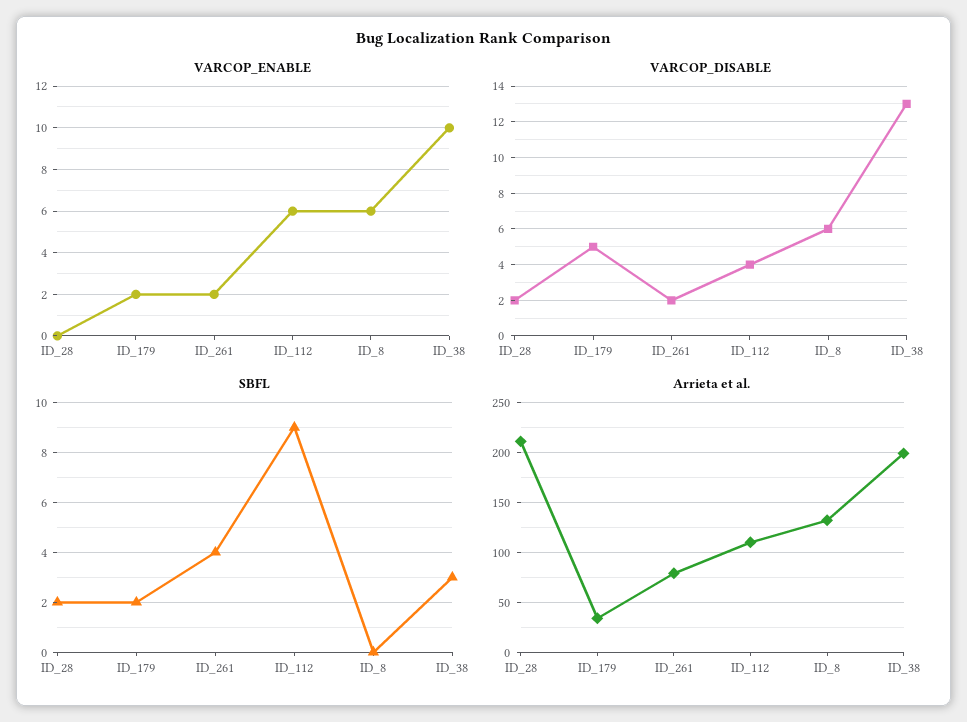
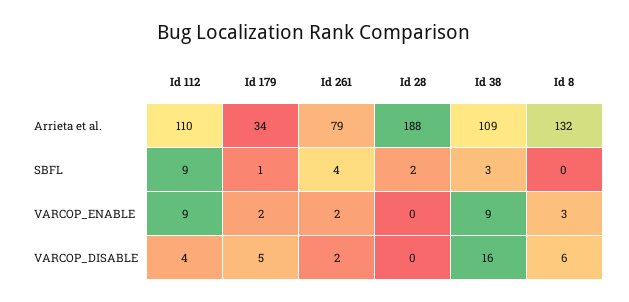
VARCOP_ENABLE, ID_112: 6 -> 9
VARCOP_ENABLE, ID_8: 6 -> 3
VARCOP_ENABLE, ID_38: 10 -> 9
VARCOP_DISABLE, ID_28: 2 -> 0
VARCOP_DISABLE, ID_38: 13 -> 16
SBFL, ID_179: 2 -> 1
Arrieta et al., ID_28: 210 -> 188
Arrieta et al., ID_38: 200 -> 109

